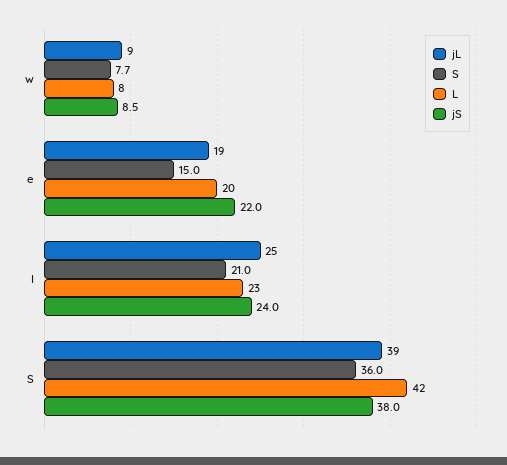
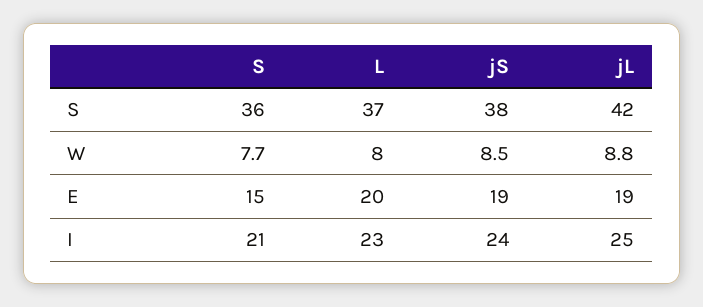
jS, e: 22 -> 19
jL, S: 39 -> 42
L, S: 42 -> 37

